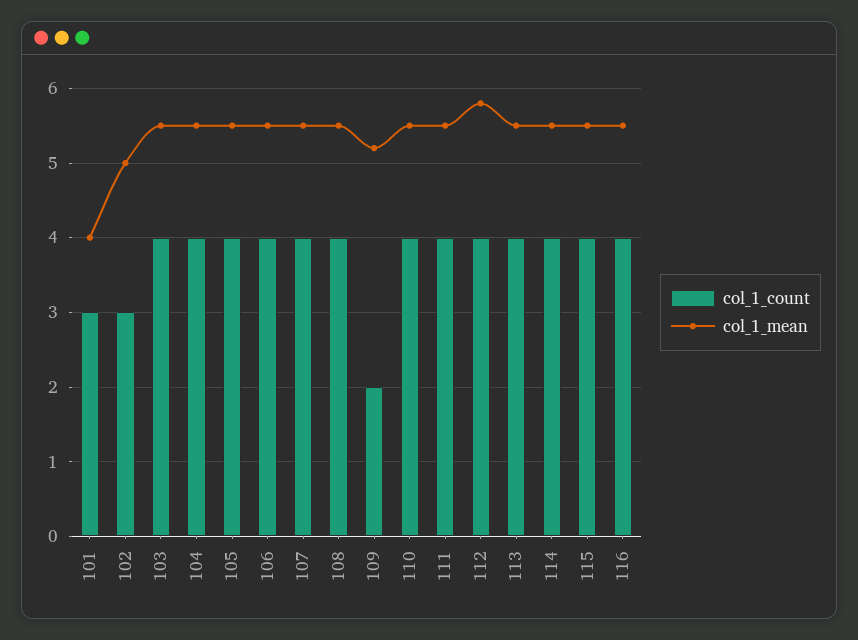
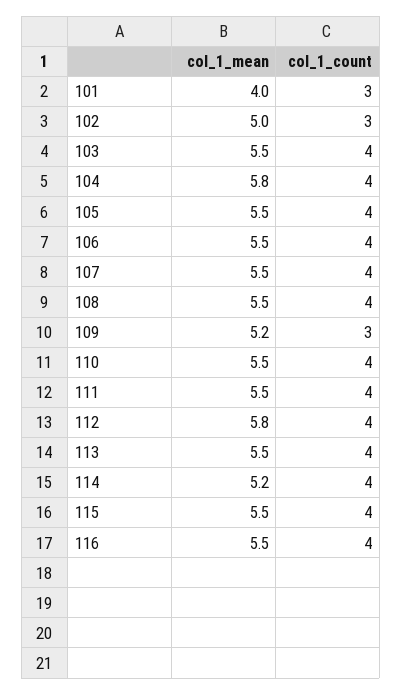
col_1_mean, 104: 5.5 -> 5.8
col_1_count, 109: 2 -> 3
col_1_mean, 114: 5.5 -> 5.2

